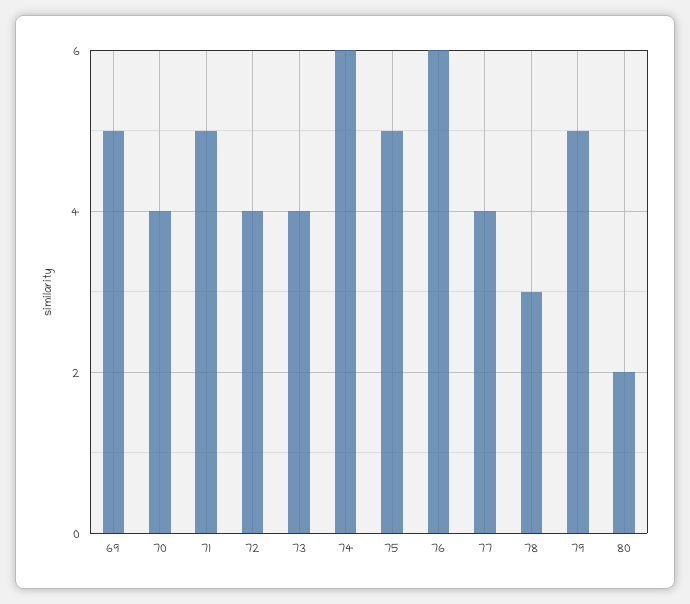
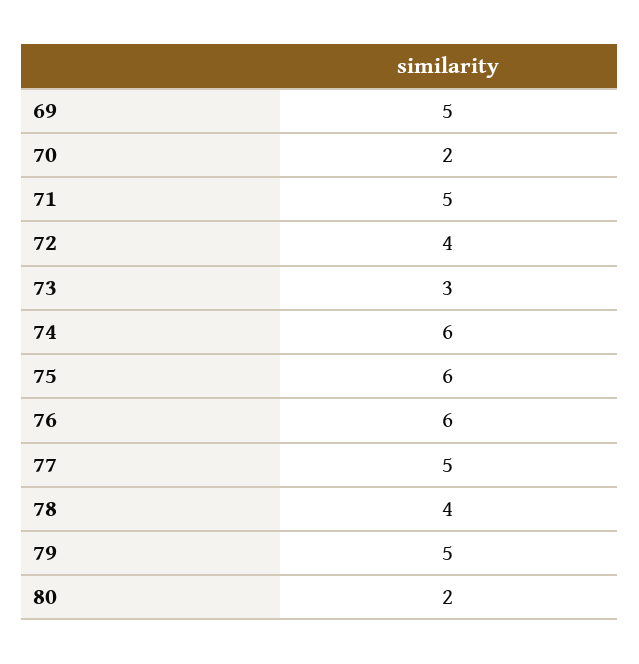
70: 4 -> 2
73: 4 -> 3
75: 5 -> 6
77: 4 -> 5
78: 3 -> 4

